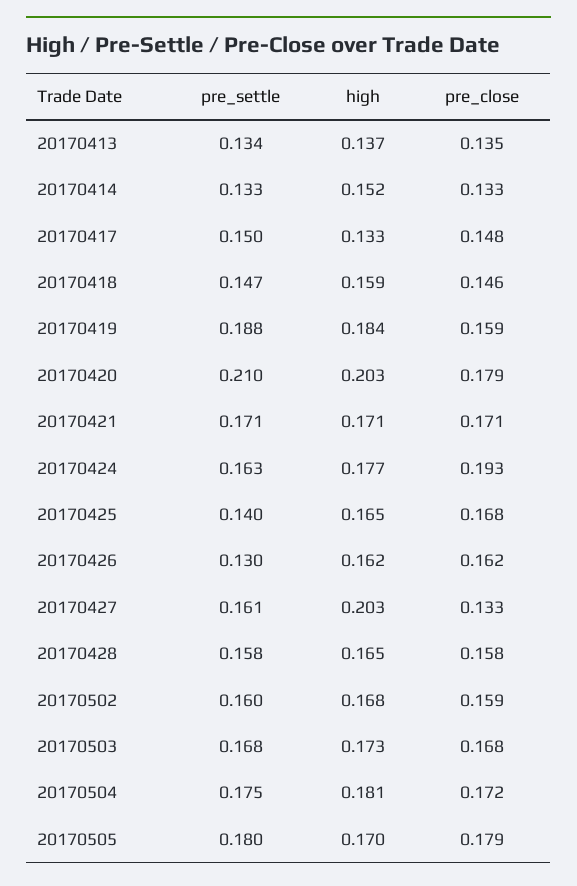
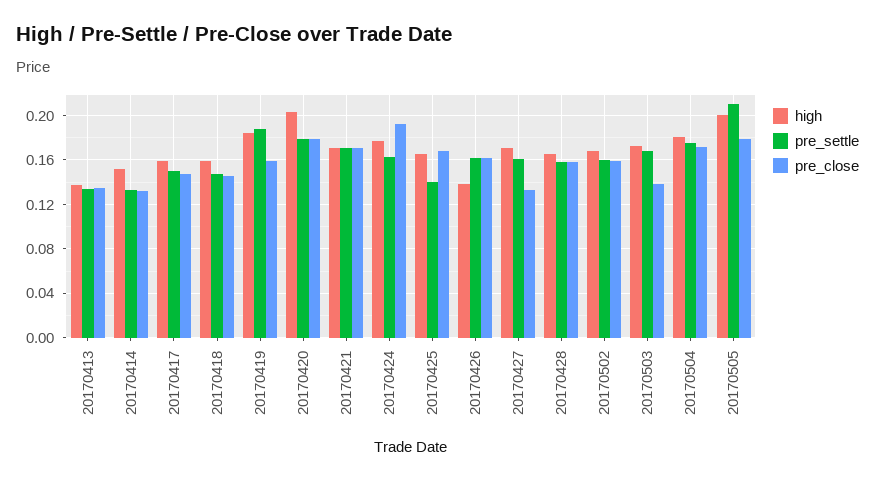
high, 20170417: 0.133 -> 0.16
pre_settle, 20170420: 0.21 -> 0.18
pre_settle, 20170426: 0.13 -> 0.16
high, 20170426: 0.162 -> 0.14
high, 20170427: 0.203 -> 0.17
pre_close, 20170503: 0.168 -> 0.14
pre_settle, 20170505: 0.18 -> 0.21
high, 20170505: 0.17 -> 0.2

